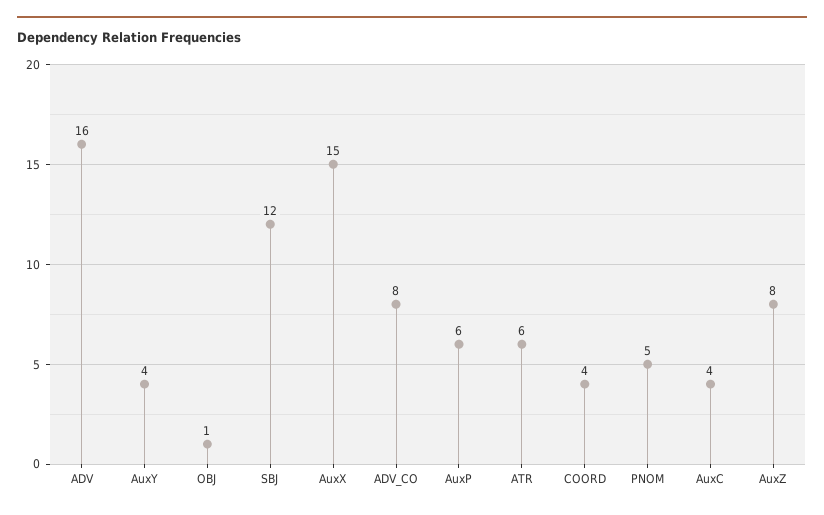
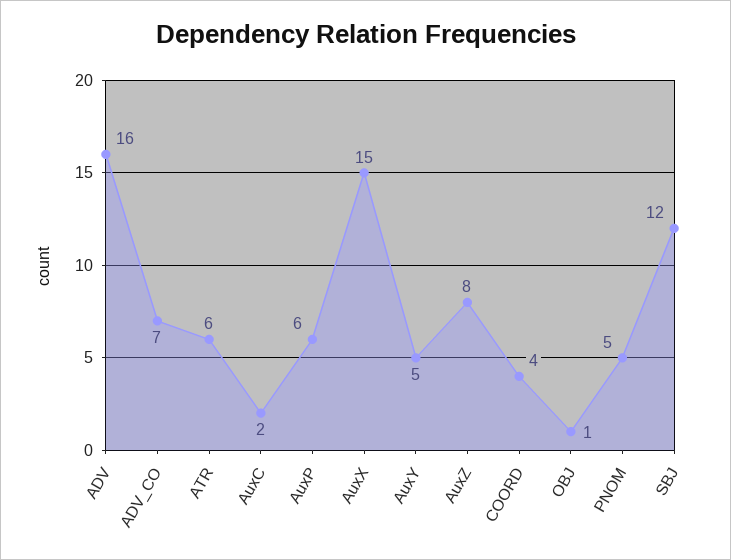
AuxY: 4 -> 5
ADV_CO: 8 -> 7
AuxC: 4 -> 2

